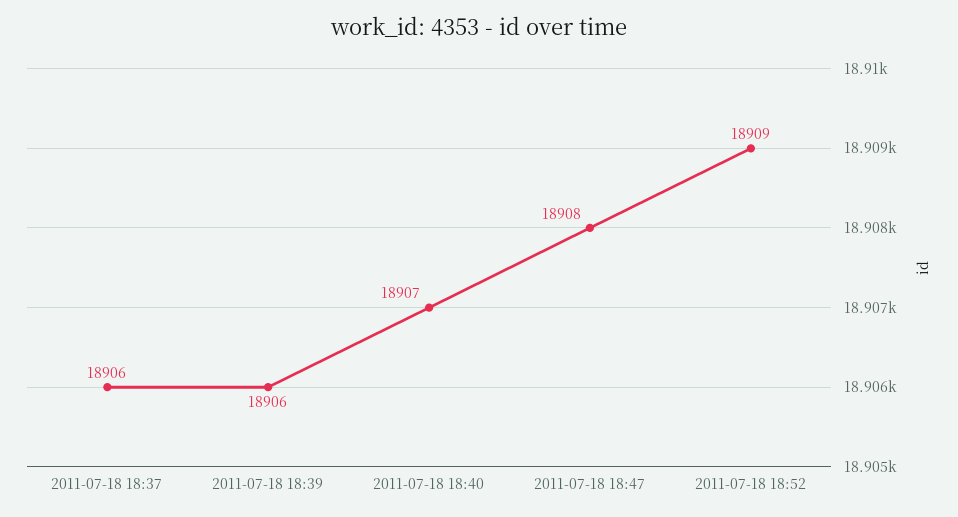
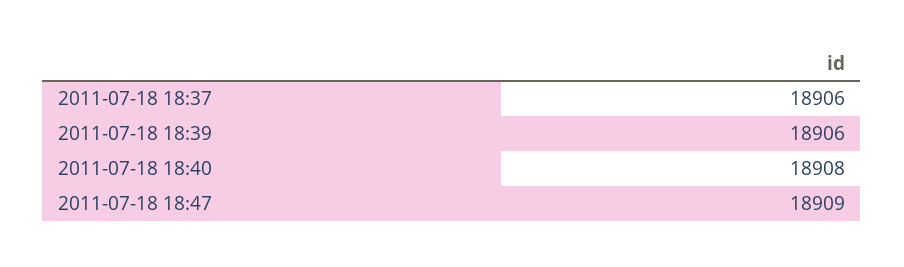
2011-07-18 18:40: 18907 -> 18908
2011-07-18 18:47: 18908 -> 18909
2011-07-18 18:52: 18909 -> none

